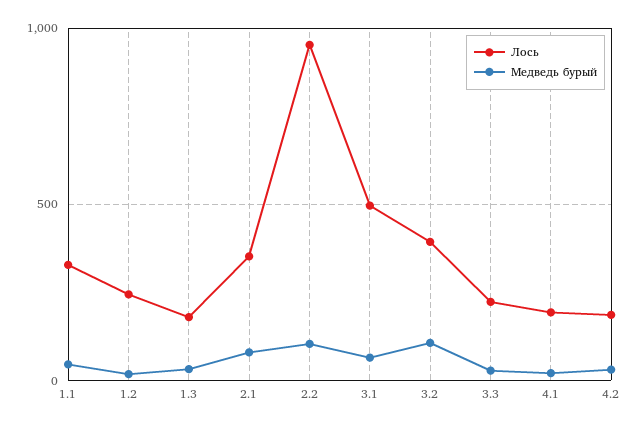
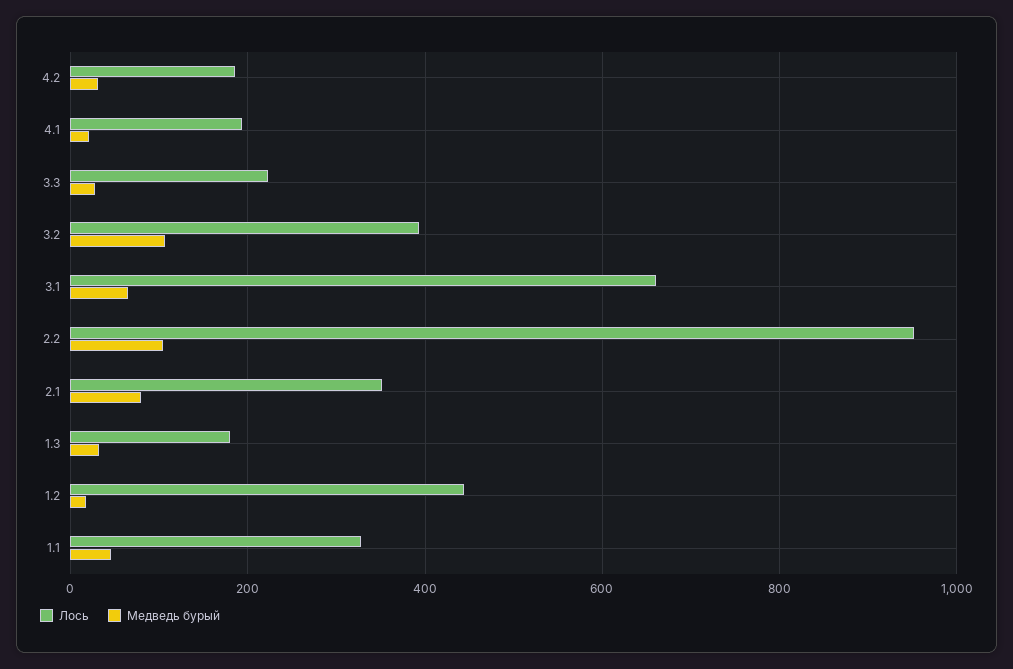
Лось, 1.2: 250 -> 440
Лось, 3.1: 500 -> 660

